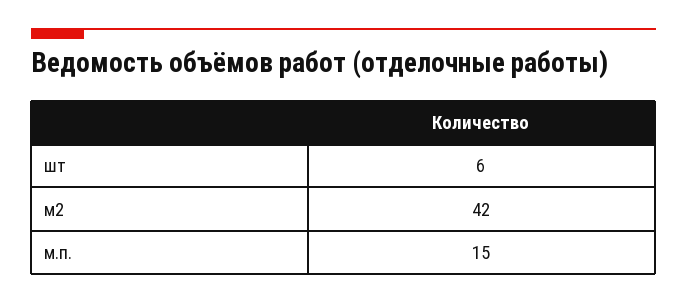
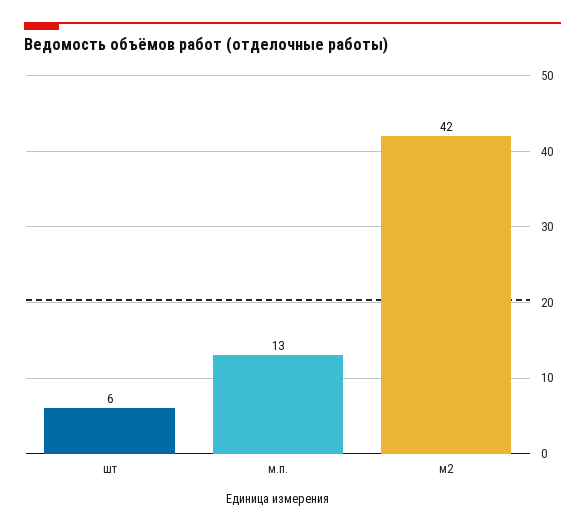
м.п.: 15 -> 13

